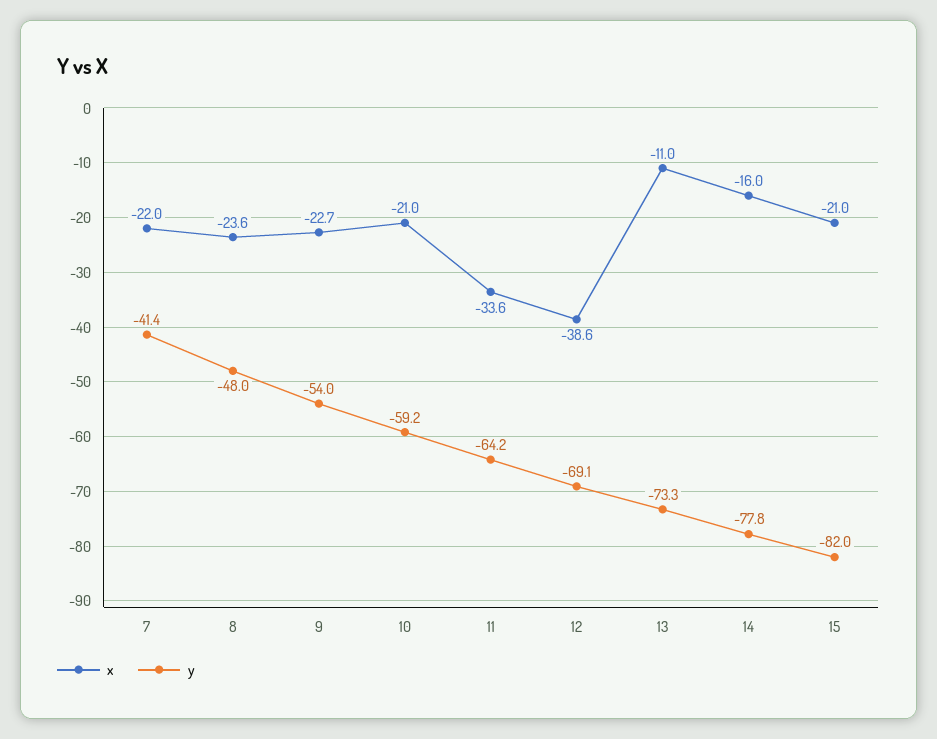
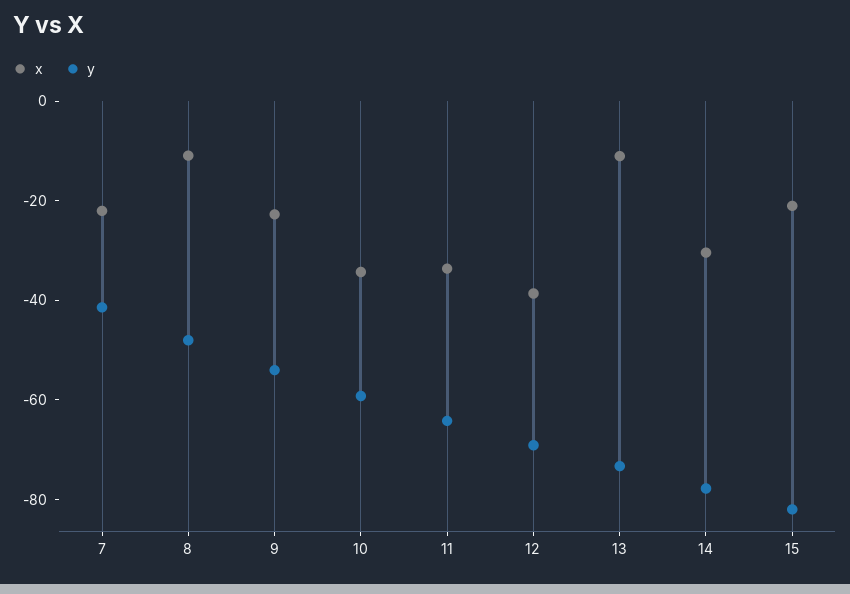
x, 8: -23.6 -> -10
x, 10: -21 -> -35
x, 14: -16 -> -30

